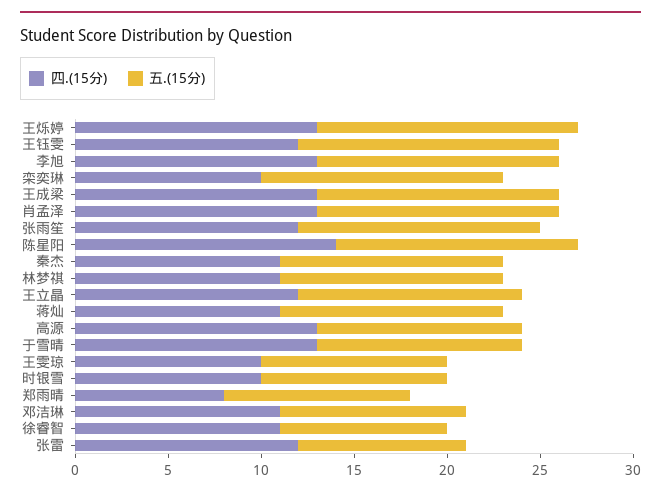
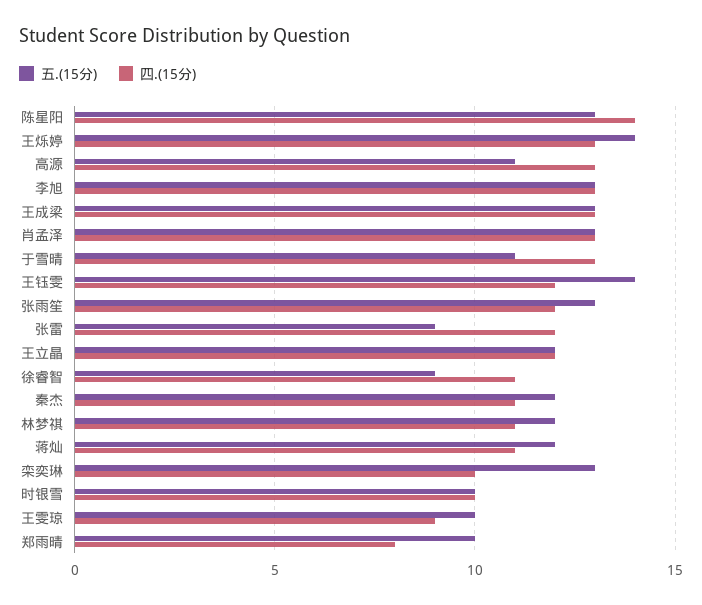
四.(15分), 王雯琼: 10 -> 9
四.(15分), 邓洁琳: 11 -> none
五.(15分), 邓洁琳: 10 -> none

